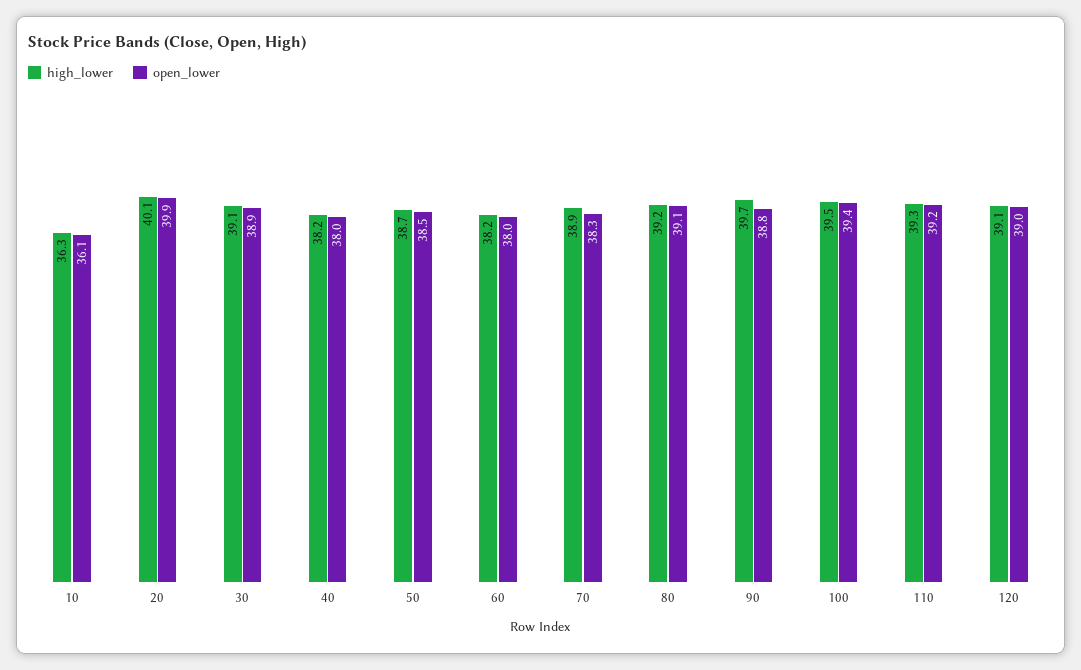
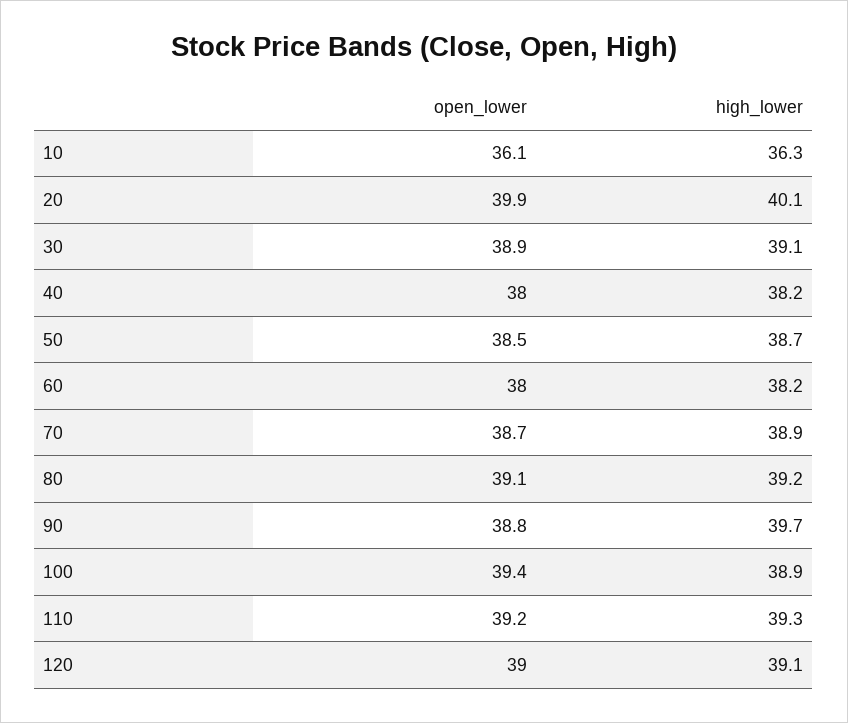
open_lower, 70: 38.3 -> 38.7
high_lower, 100: 39.5 -> 38.9

